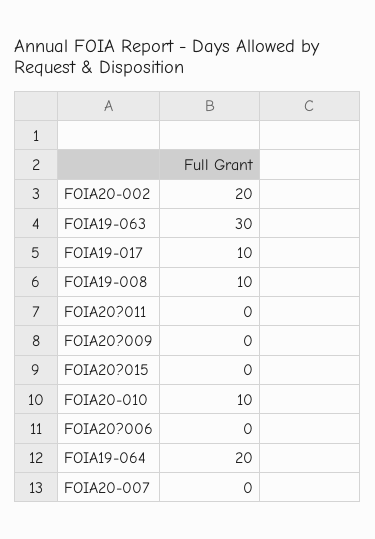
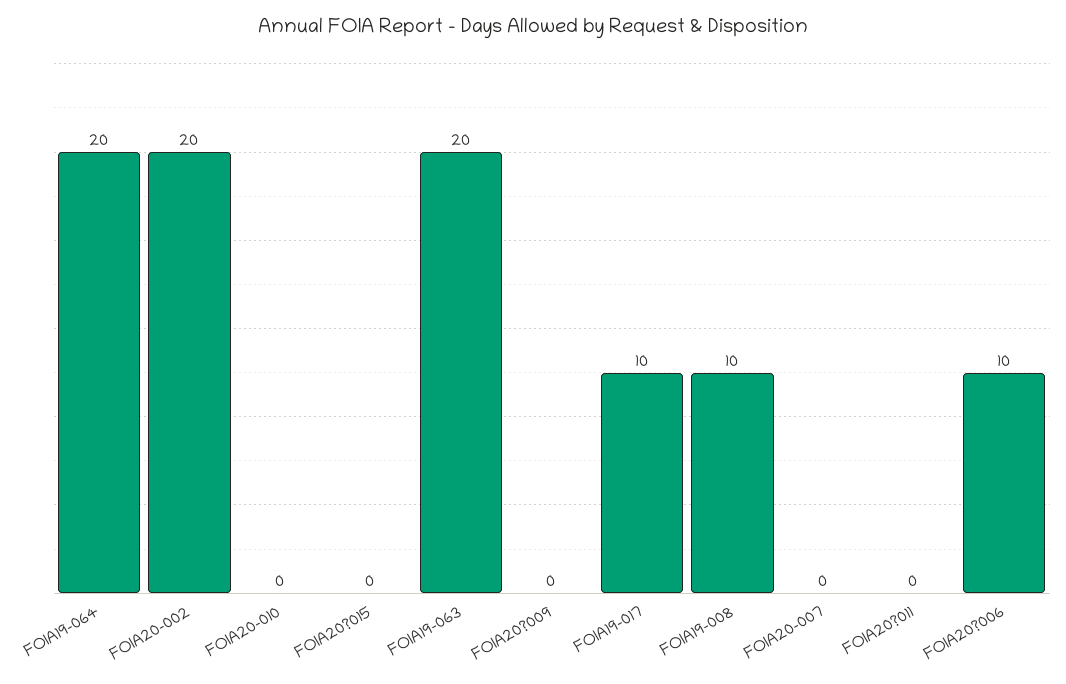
FOIA19-063: 30 -> 20
FOIA20-010: 10 -> 0
FOIA20?006: 0 -> 10

